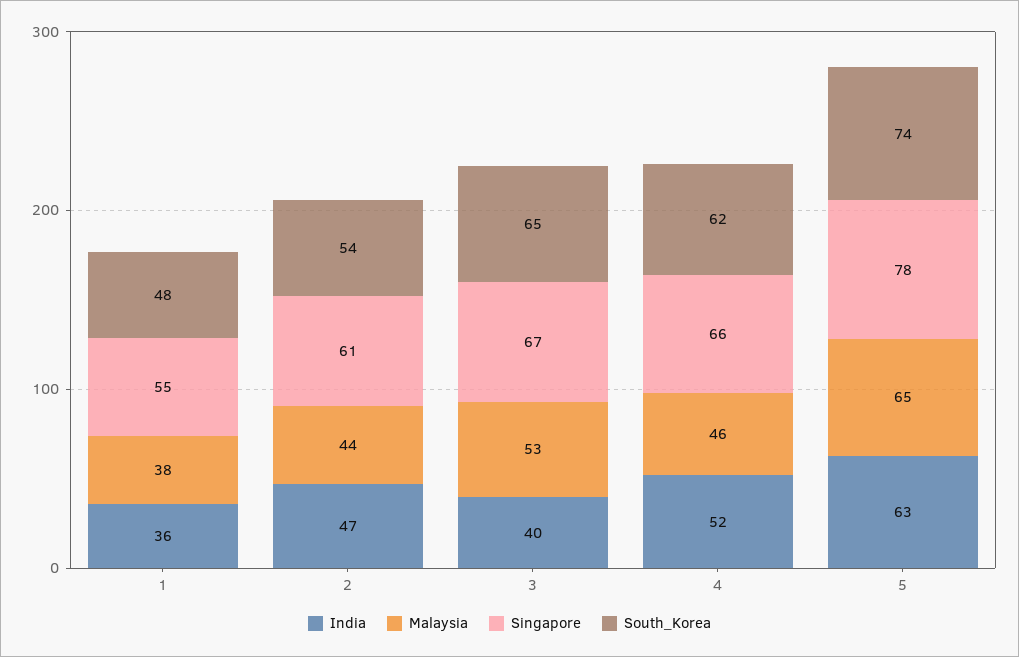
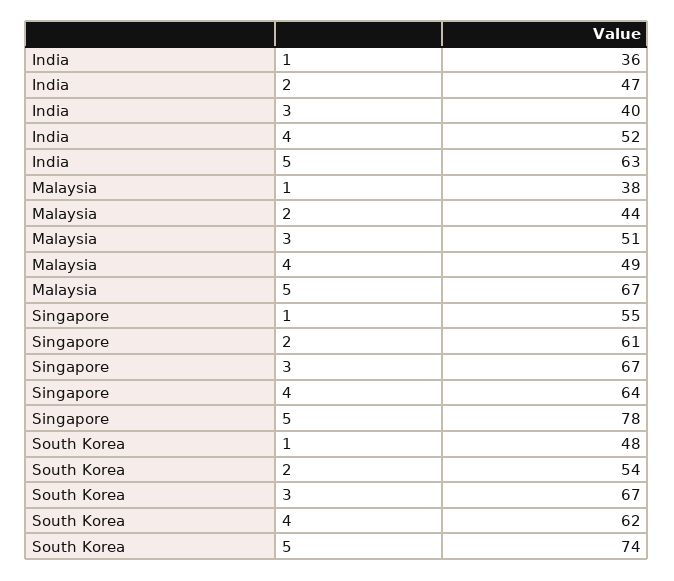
Malaysia, 3: 53 -> 51
South_Korea, 3: 65 -> 67
Malaysia, 4: 46 -> 49
Singapore, 4: 66 -> 64
Malaysia, 5: 65 -> 67

